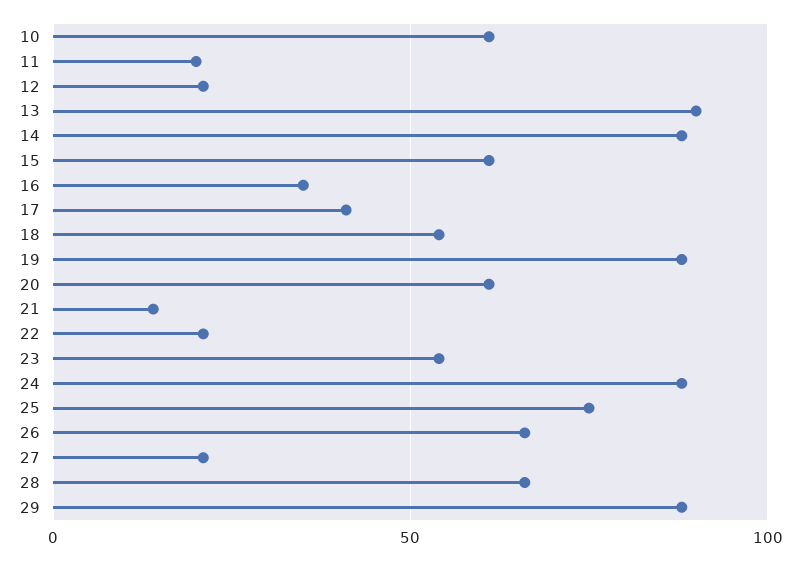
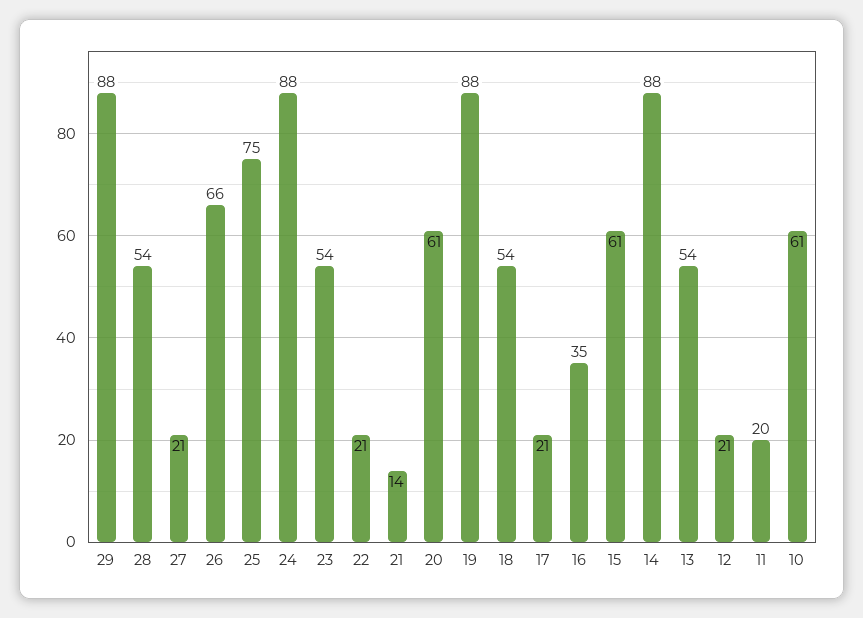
13: 90 -> 54
17: 40 -> 21
28: 65 -> 54

